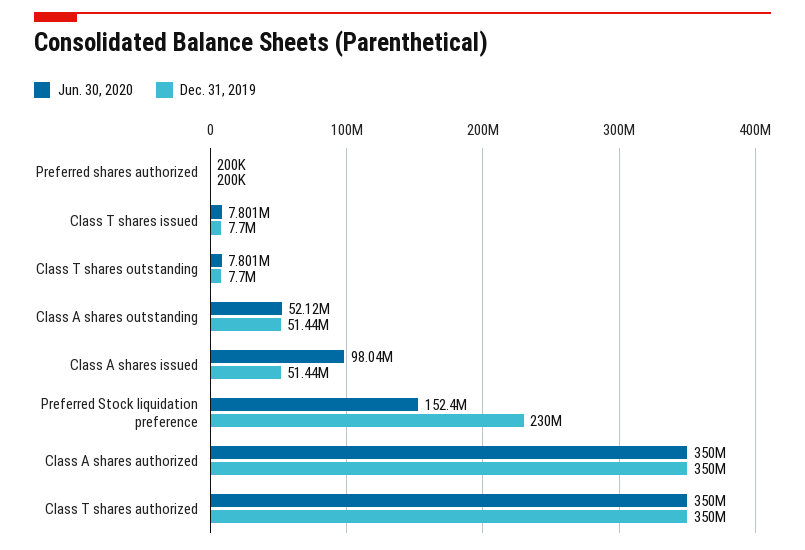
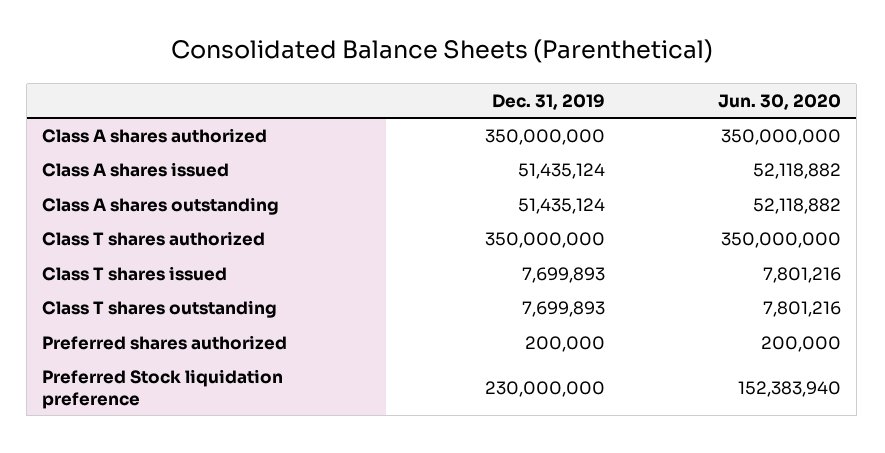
Jun. 30, 2020, Class A shares issued: 98040000 -> 52118882

